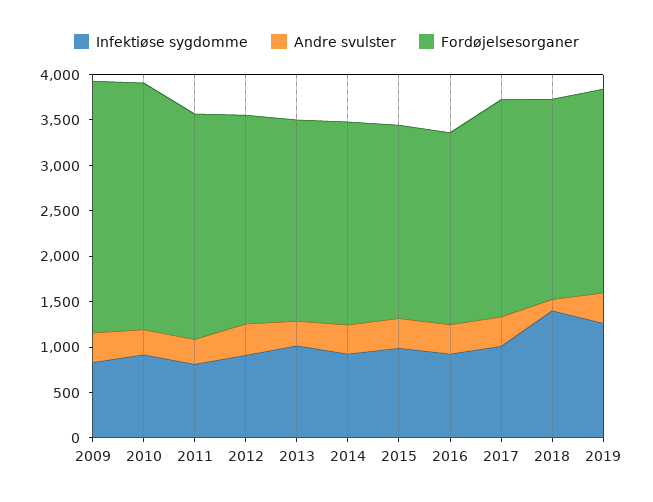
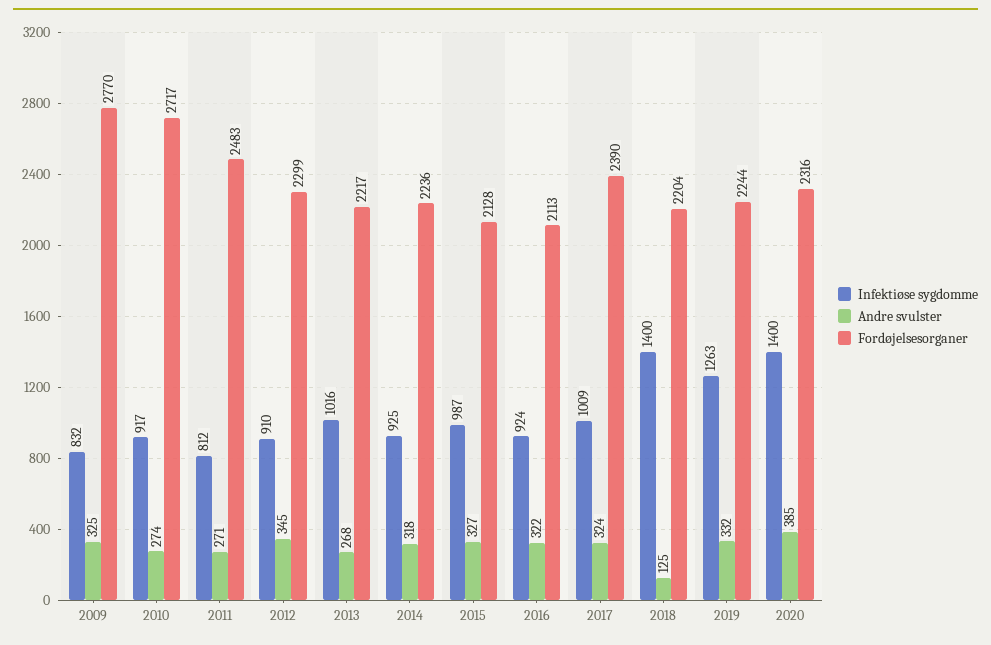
Infektiøse sygdomme, 2020: none -> 1400
Andre svulster, 2020: none -> 385
Fordøjelsesorganer, 2020: none -> 2316

